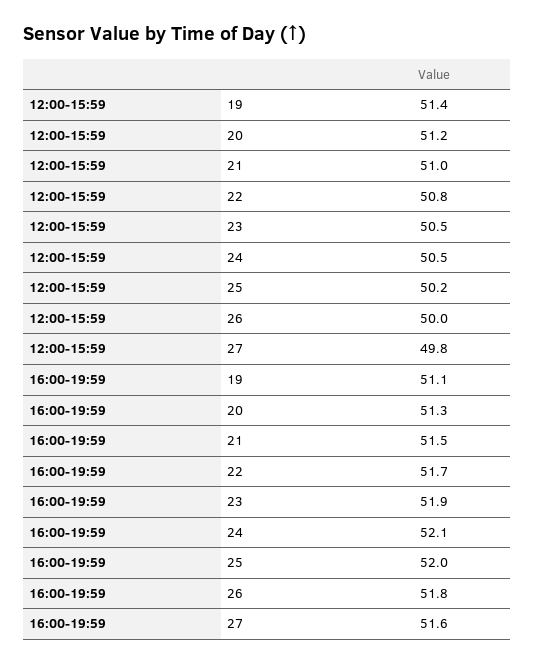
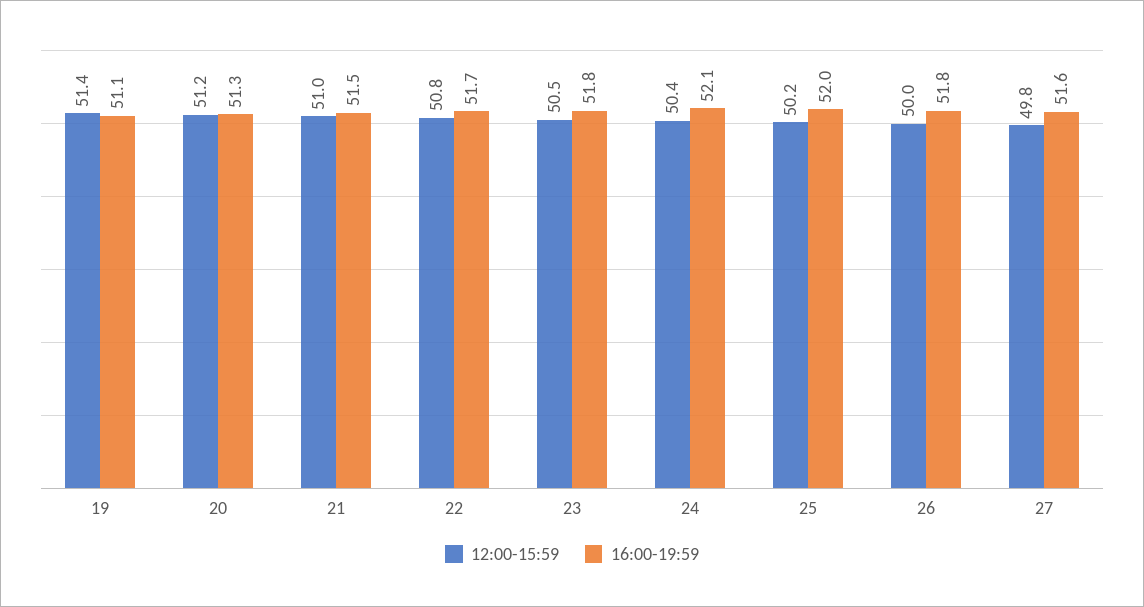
12:00-15:59, 24: 50.5 -> 50.4
16:00-19:59, 23: 51.9 -> 51.8

